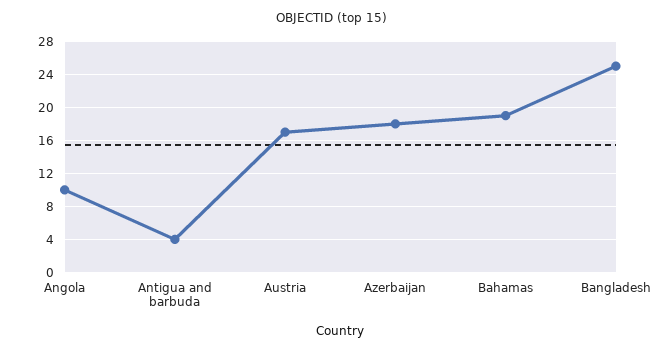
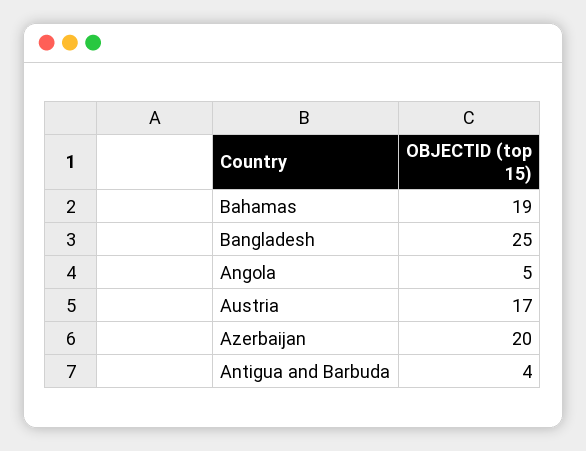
Angola: 10 -> 5
Azerbaijan: 18 -> 20

